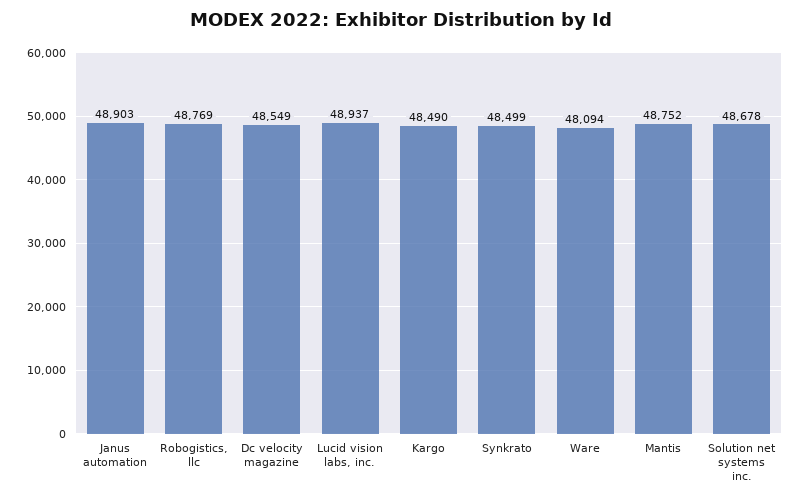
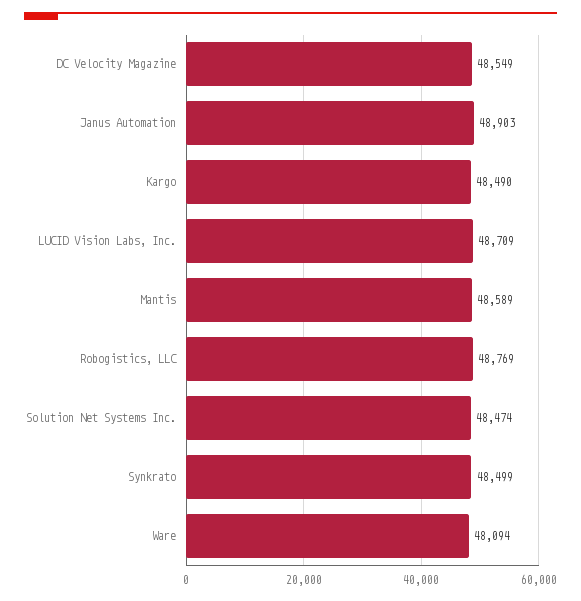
Lucid vision labs, inc.: 48937 -> 48709
Mantis: 48752 -> 48589
Solution net systems inc.: 48678 -> 48474

